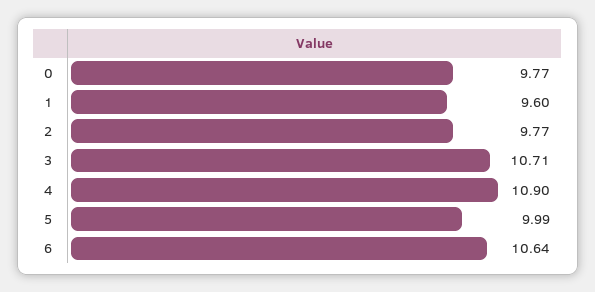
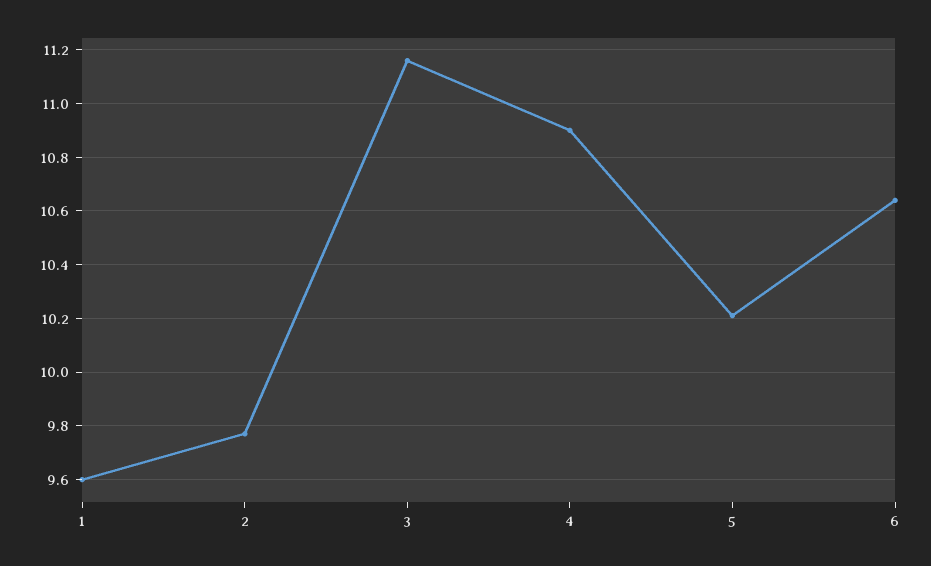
0: 9.77 -> none
3: 10.71 -> 11.15
5: 9.99 -> 10.2

